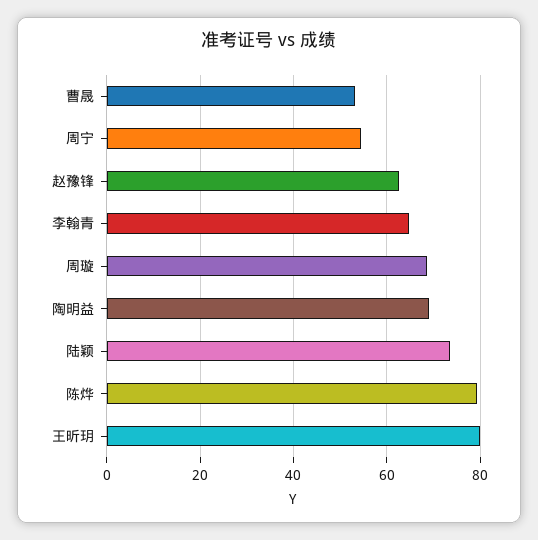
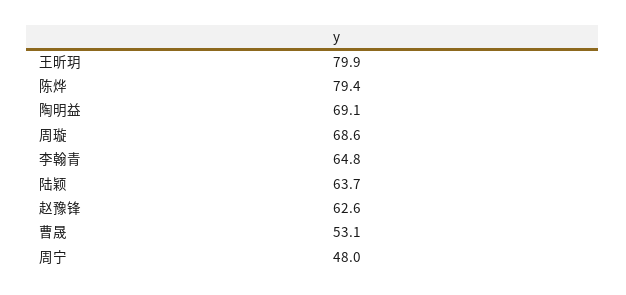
周宁: 54 -> 48
陆颖: 74 -> 63.7

